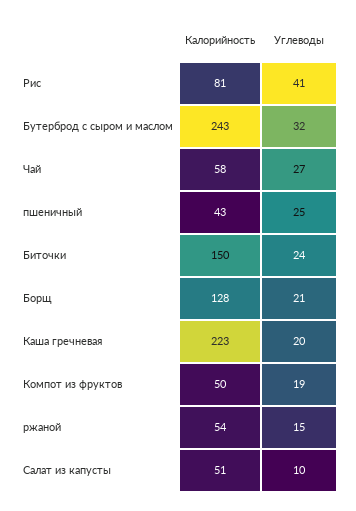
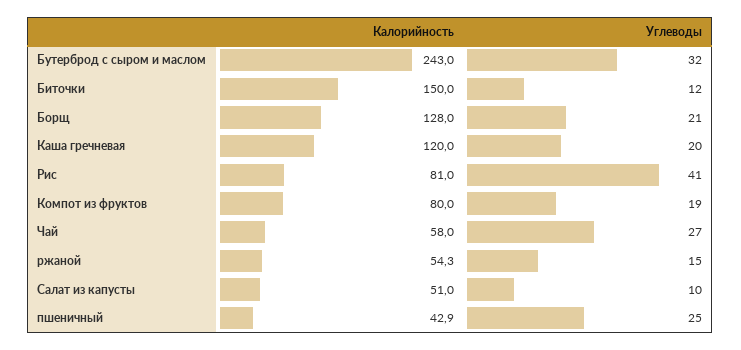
Углеводы, Биточки: 24 -> 12
Калорийность, Каша гречневая: 223 -> 120
Калорийность, Компот из фруктов: 50 -> 80

